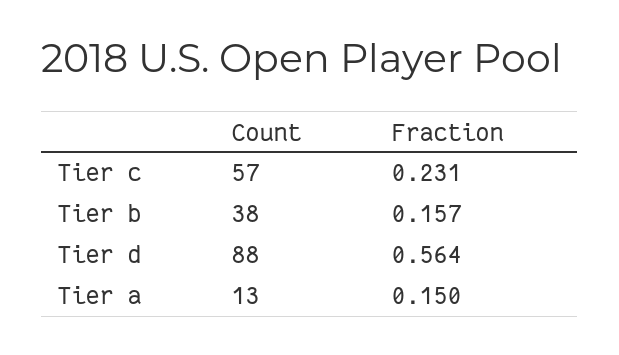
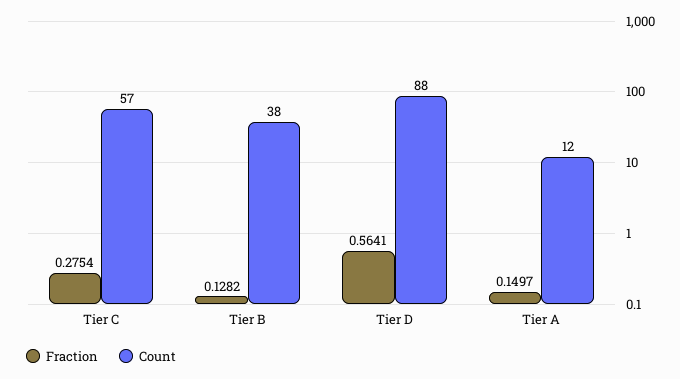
Fraction, Tier c: 0.231 -> 0.2754
Fraction, Tier b: 0.157 -> 0.1282
Count, Tier a: 13 -> 12

